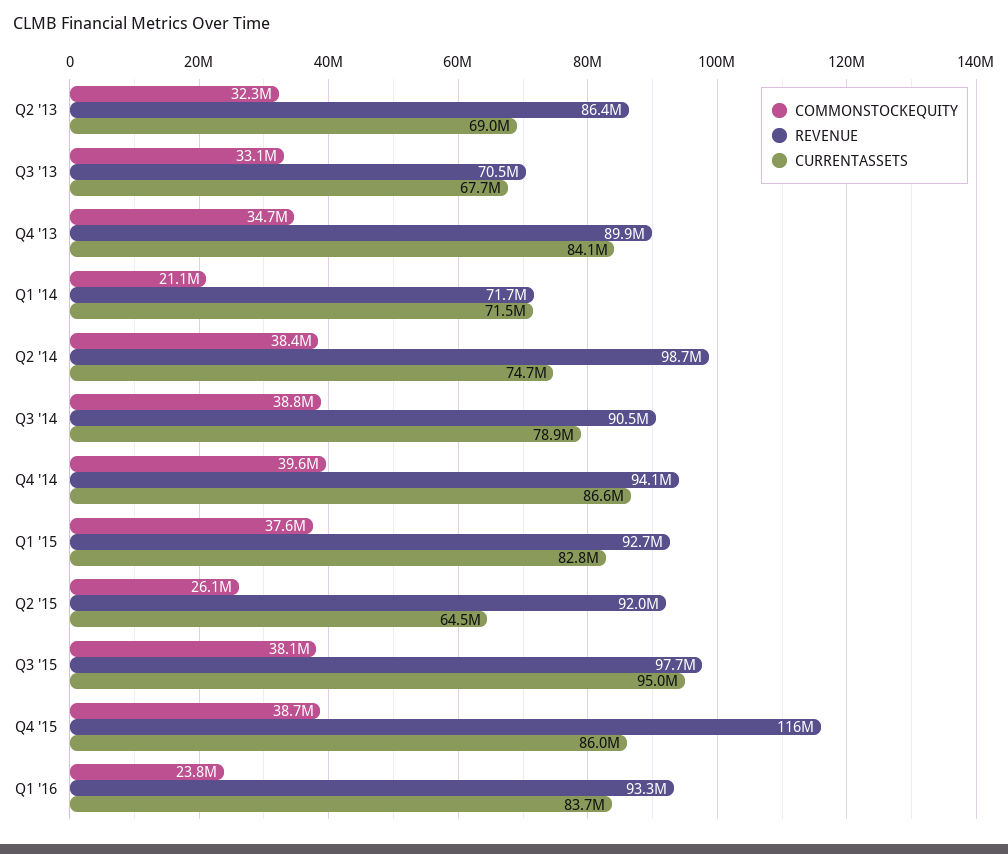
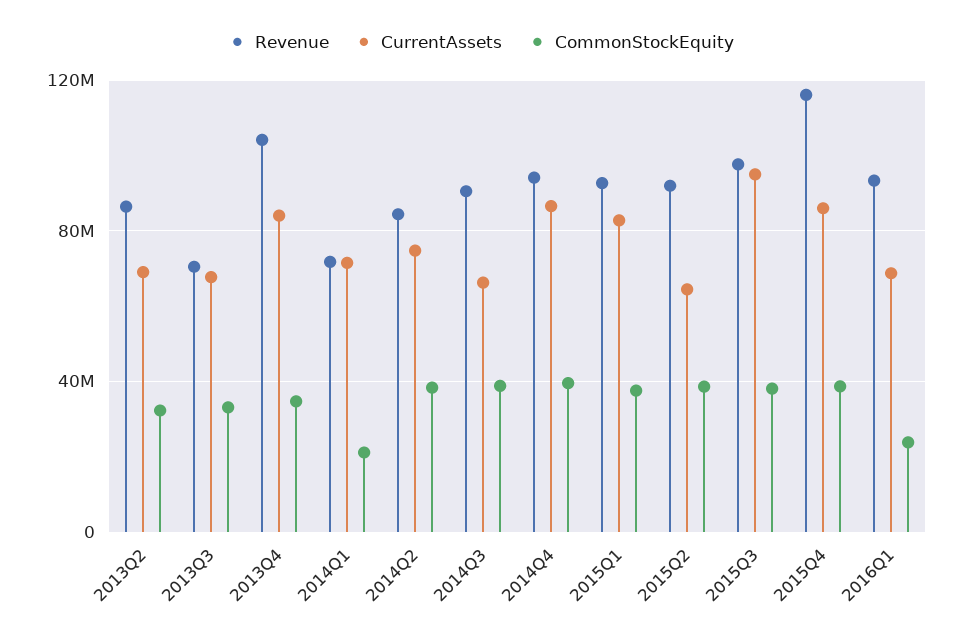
REVENUE, Q4 '13: 89900000 -> 105000000
REVENUE, Q2 '14: 98700000 -> 85000000
CURRENTASSETS, Q3 '14: 78900000 -> 65000000
COMMONSTOCKEQUITY, Q2 '15: 26100000 -> 40000000
CURRENTASSETS, Q1 '16: 83700000 -> 70000000

